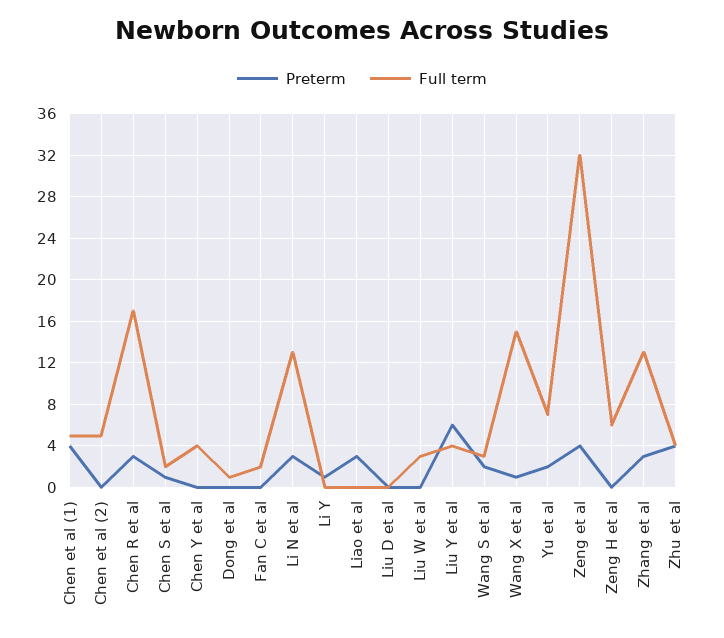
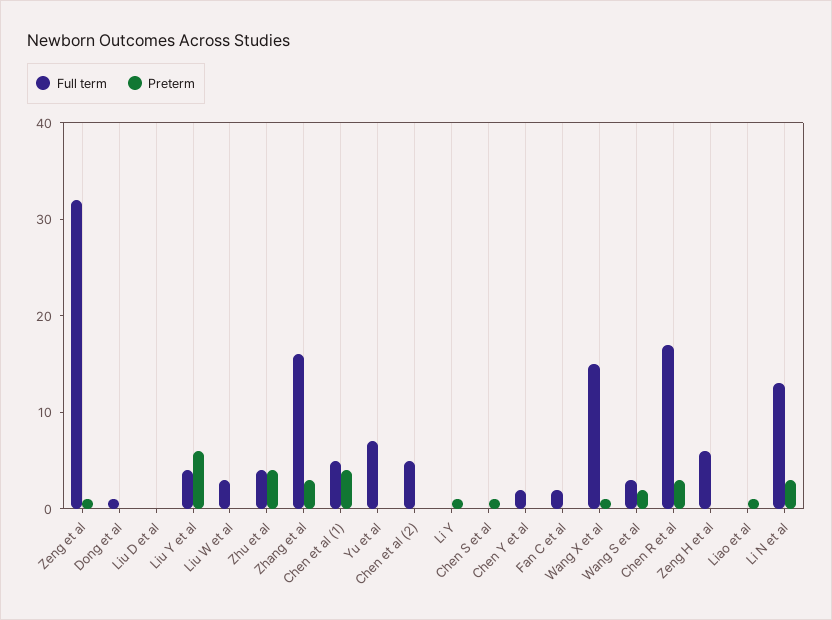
Full term, Chen S et al: 2 -> 0
Full term, Chen Y et al: 4 -> 2
Preterm, Liao et al: 3 -> 1
Preterm, Yu et al: 2 -> 0
Preterm, Zeng et al: 4 -> 1
Full term, Zhang et al: 13 -> 16

